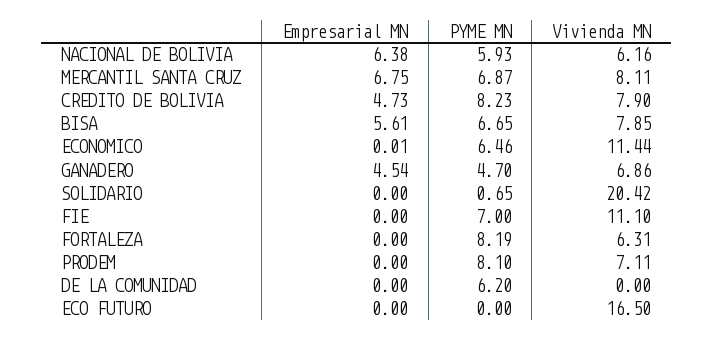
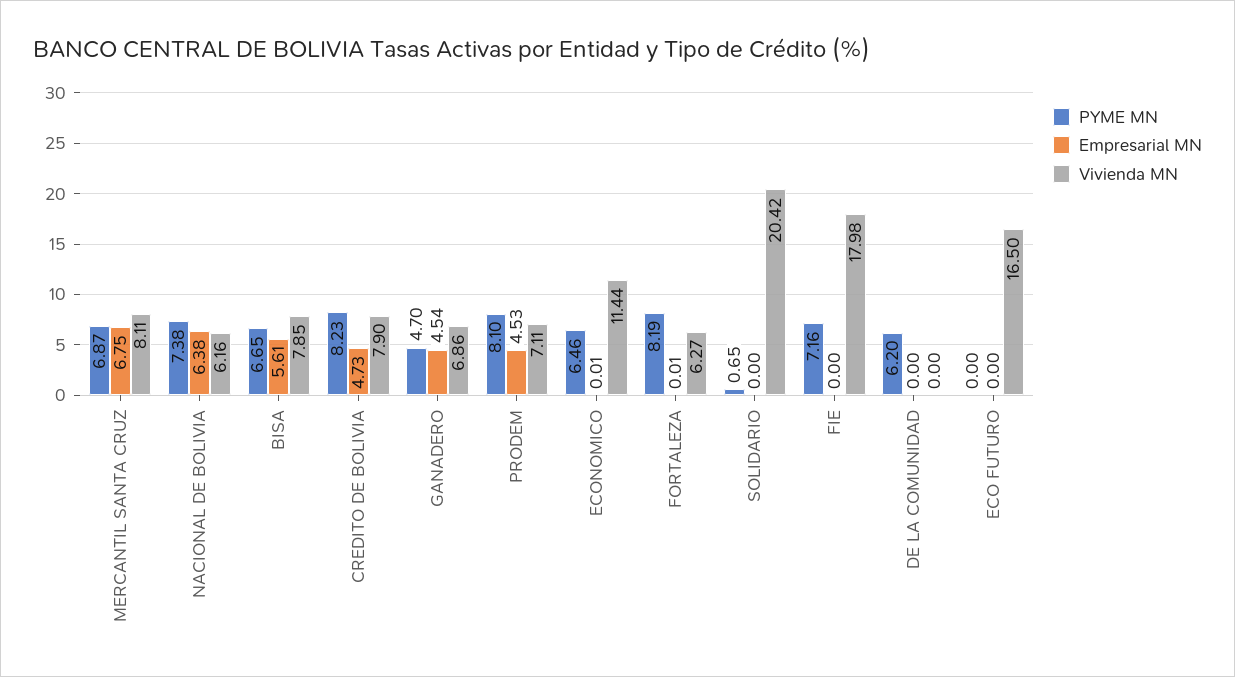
PYME MN, NACIONAL DE BOLIVIA: 5.93 -> 7.38
PYME MN, FIE: 7 -> 7.16
Vivienda MN, FIE: 11.1 -> 17.98
Empresarial MN, FORTALEZA: 0 -> 0.01
Vivienda MN, FORTALEZA: 6.31 -> 6.27
Empresarial MN, PRODEM: 0 -> 4.53

